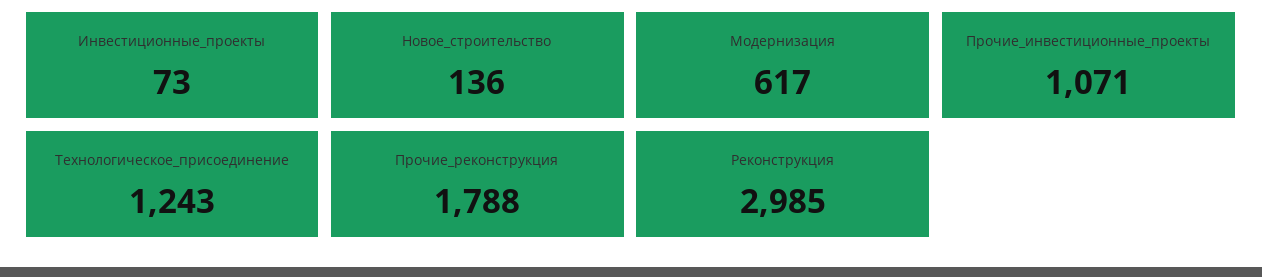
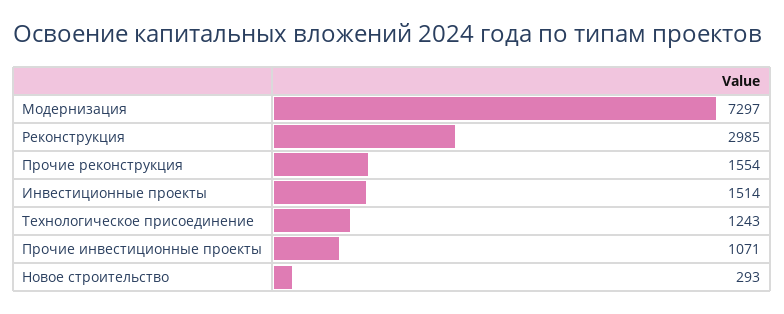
Инвестиционные_проекты: 73 -> 1514
Новое_строительство: 136 -> 293
Модернизация: 617 -> 7297
Прочие_реконструкция: 1788 -> 1554

